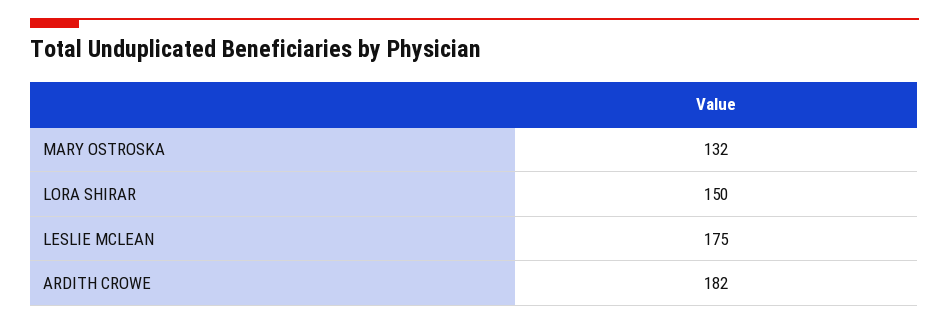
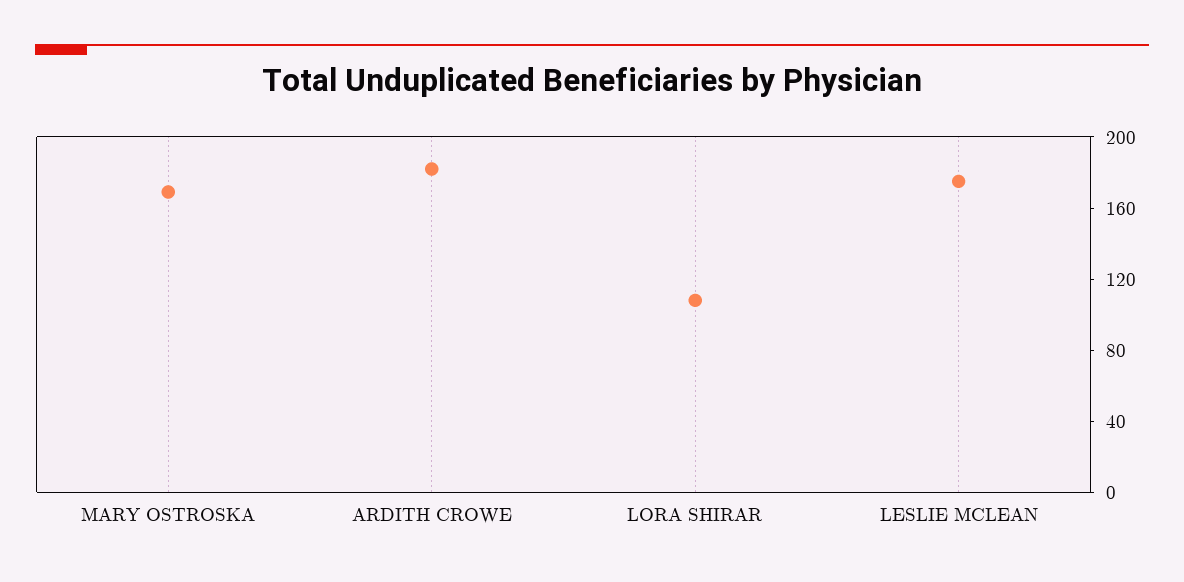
MARY OSTROSKA: 132 -> 170
LORA SHIRAR: 150 -> 110

